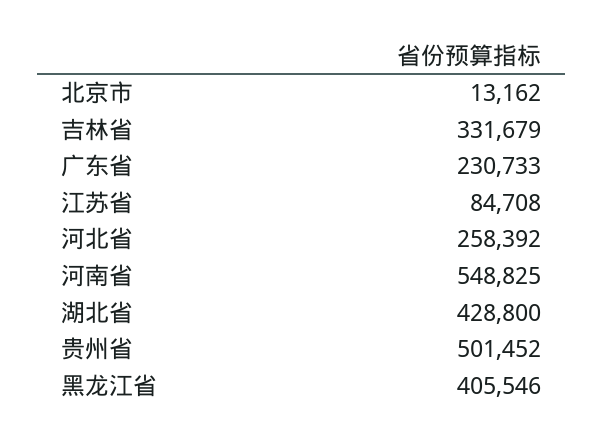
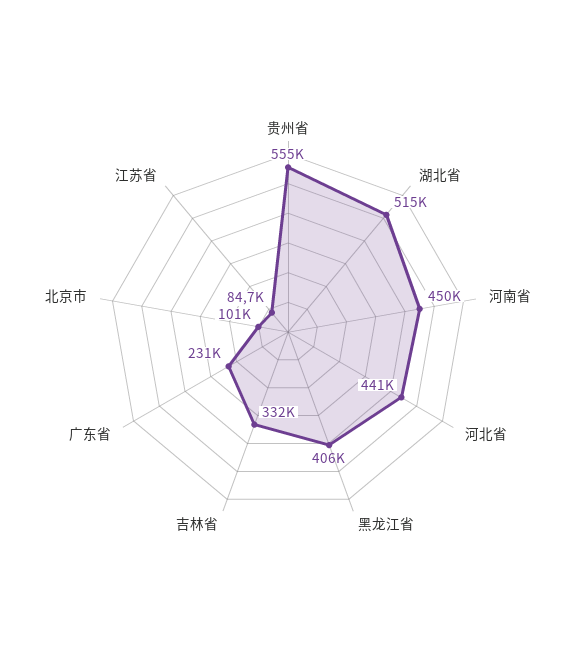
北京市: 13162 -> 101000
河北省: 258392 -> 441000
河南省: 548825 -> 450000
湖北省: 428800 -> 515000
贵州省: 501452 -> 555000

